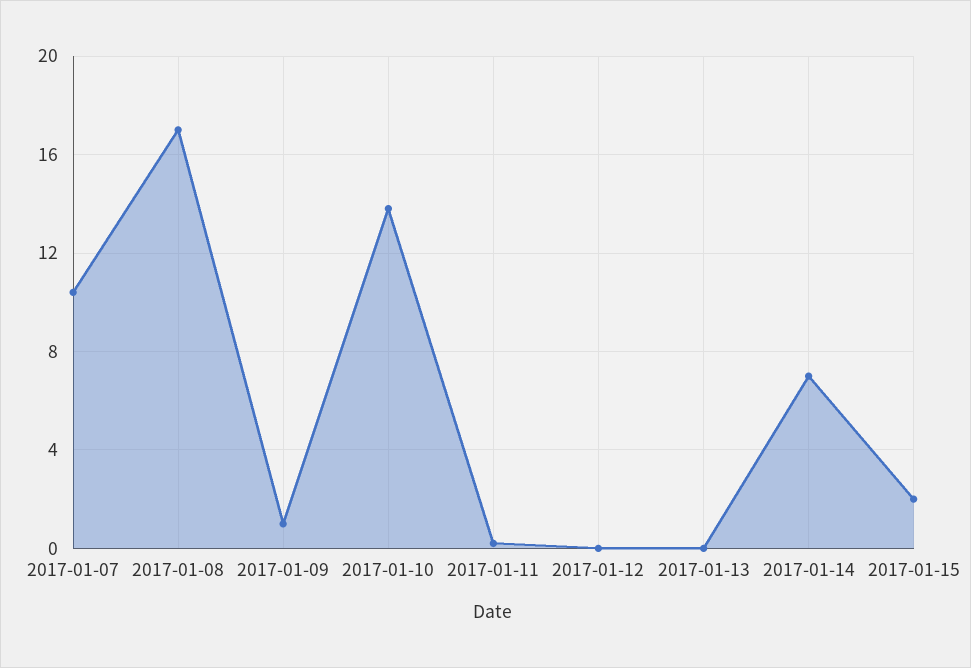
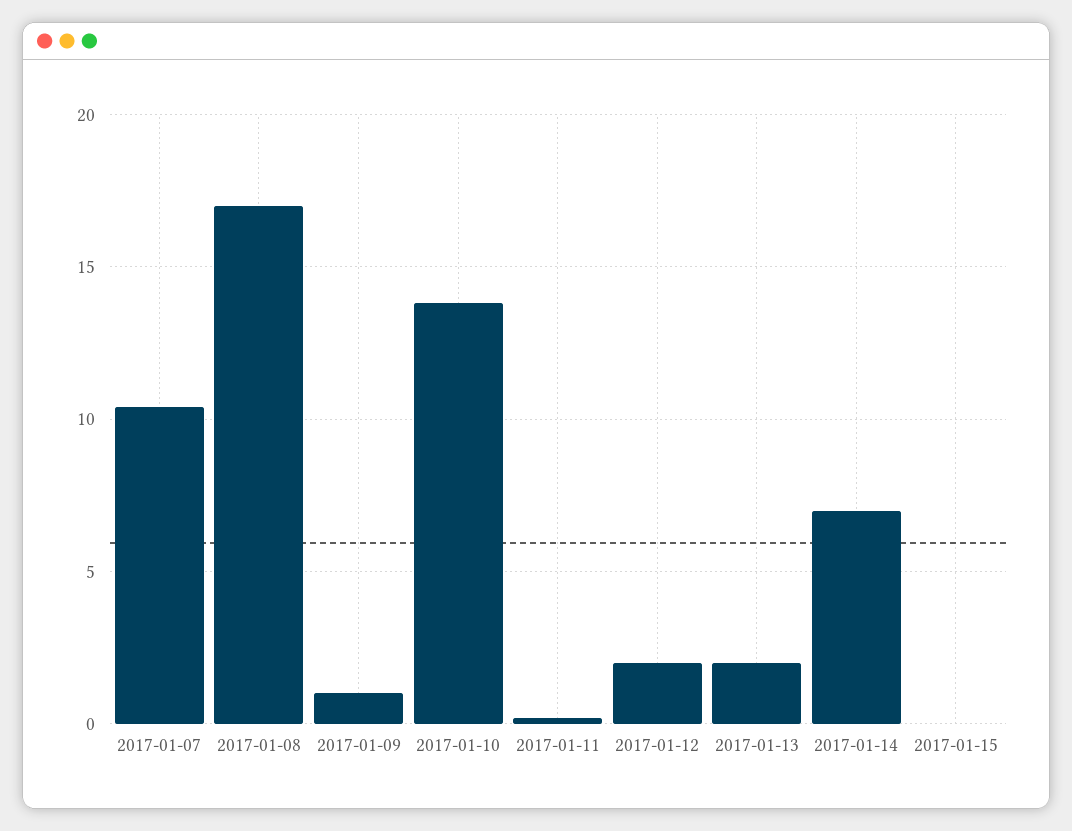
2017-01-12: 0 -> 2
2017-01-13: 0 -> 2
2017-01-15: 2 -> 0

